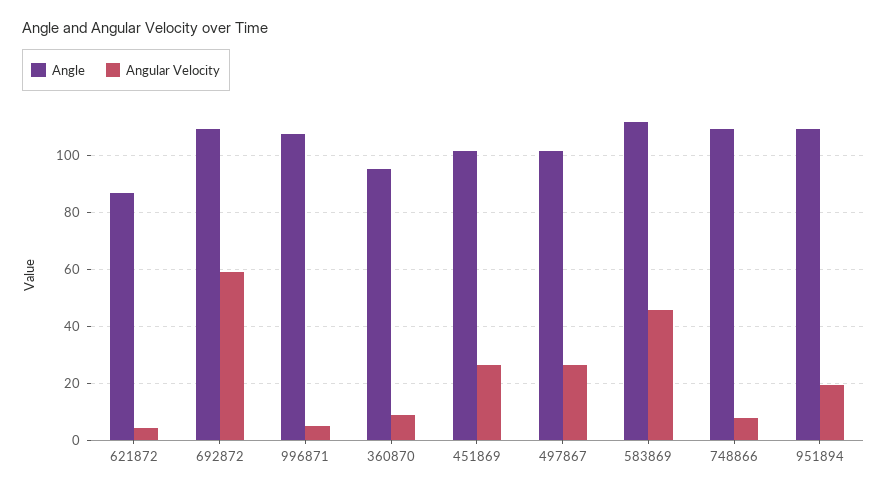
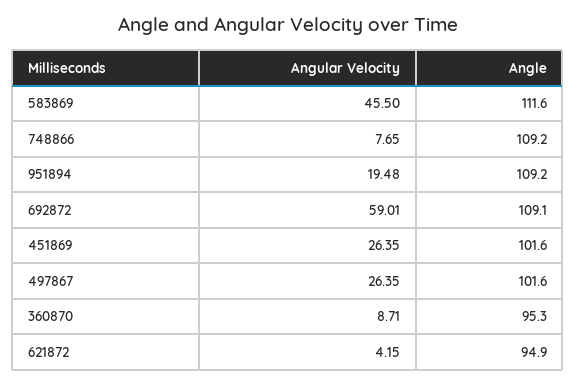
Angle, 621872: 87.5 -> 94.9
Angle, 996871: 107.5 -> none
Angular Velocity, 996871: 5 -> none

